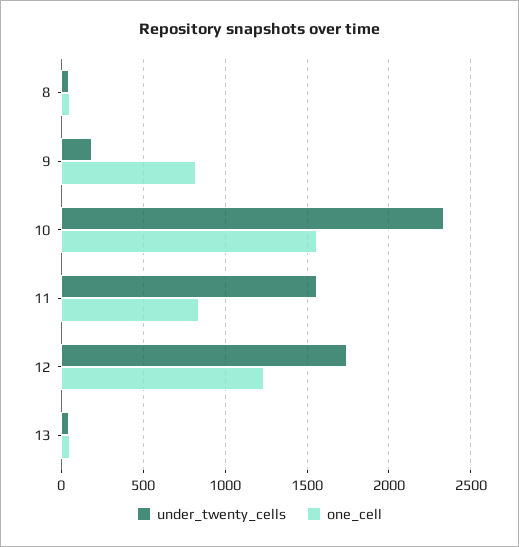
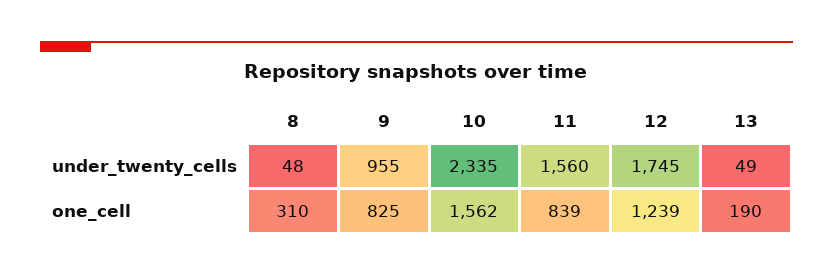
one_cell, 8: 50 -> 310
under_twenty_cells, 9: 200 -> 955
one_cell, 13: 50 -> 190

